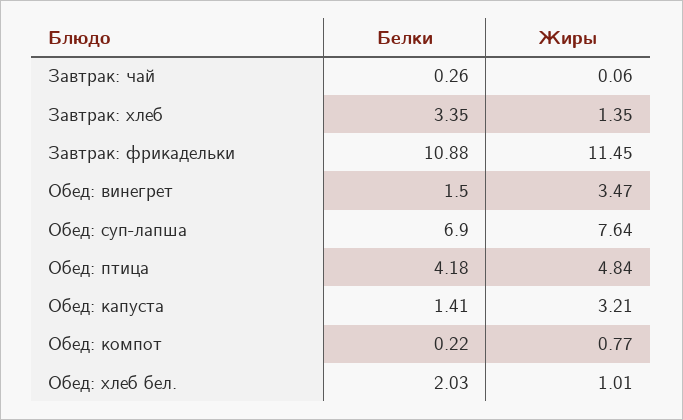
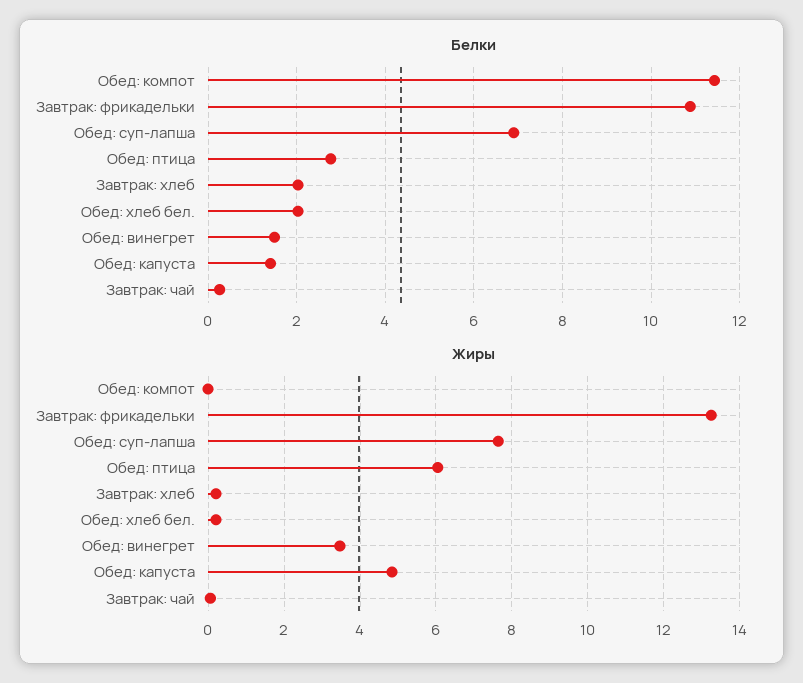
Белки, Завтрак: хлеб: 3.35 -> 2
Жиры, Завтрак: хлеб: 1.35 -> 0.2
Жиры, Завтрак: фрикадельки: 11.45 -> 13.2
Белки, Обед: птица: 4.18 -> 2.8
Жиры, Обед: птица: 4.84 -> 6
Жиры, Обед: капуста: 3.21 -> 4.8
Белки, Обед: компот: 0.22 -> 11.4
Жиры, Обед: компот: 0.77 -> 0
Жиры, Обед: хлеб бел.: 1.01 -> 0.2

